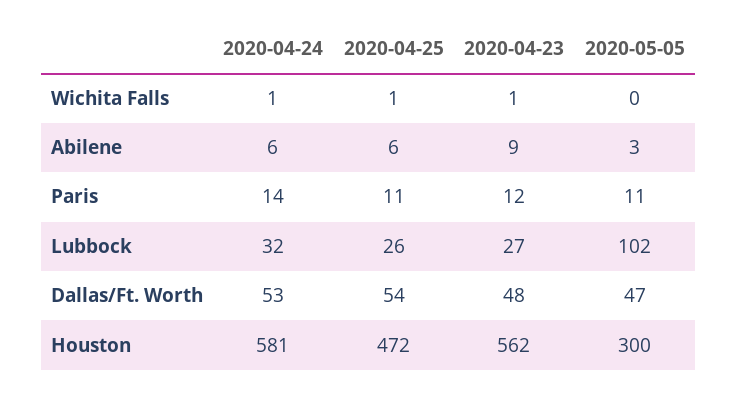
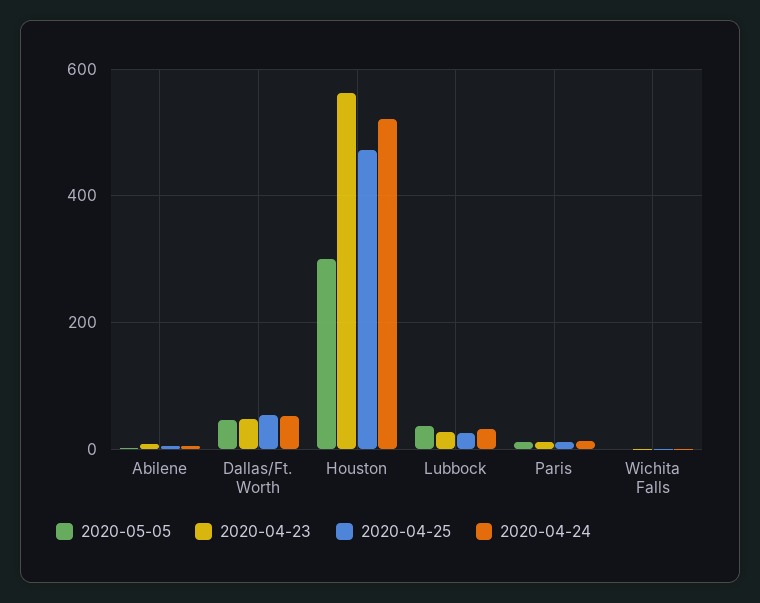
2020-05-05, Lubbock: 102 -> 40
2020-04-24, Houston: 581 -> 520

